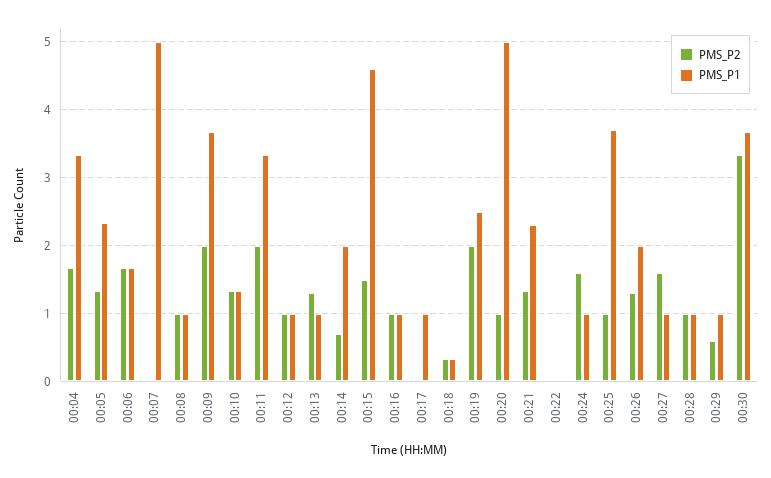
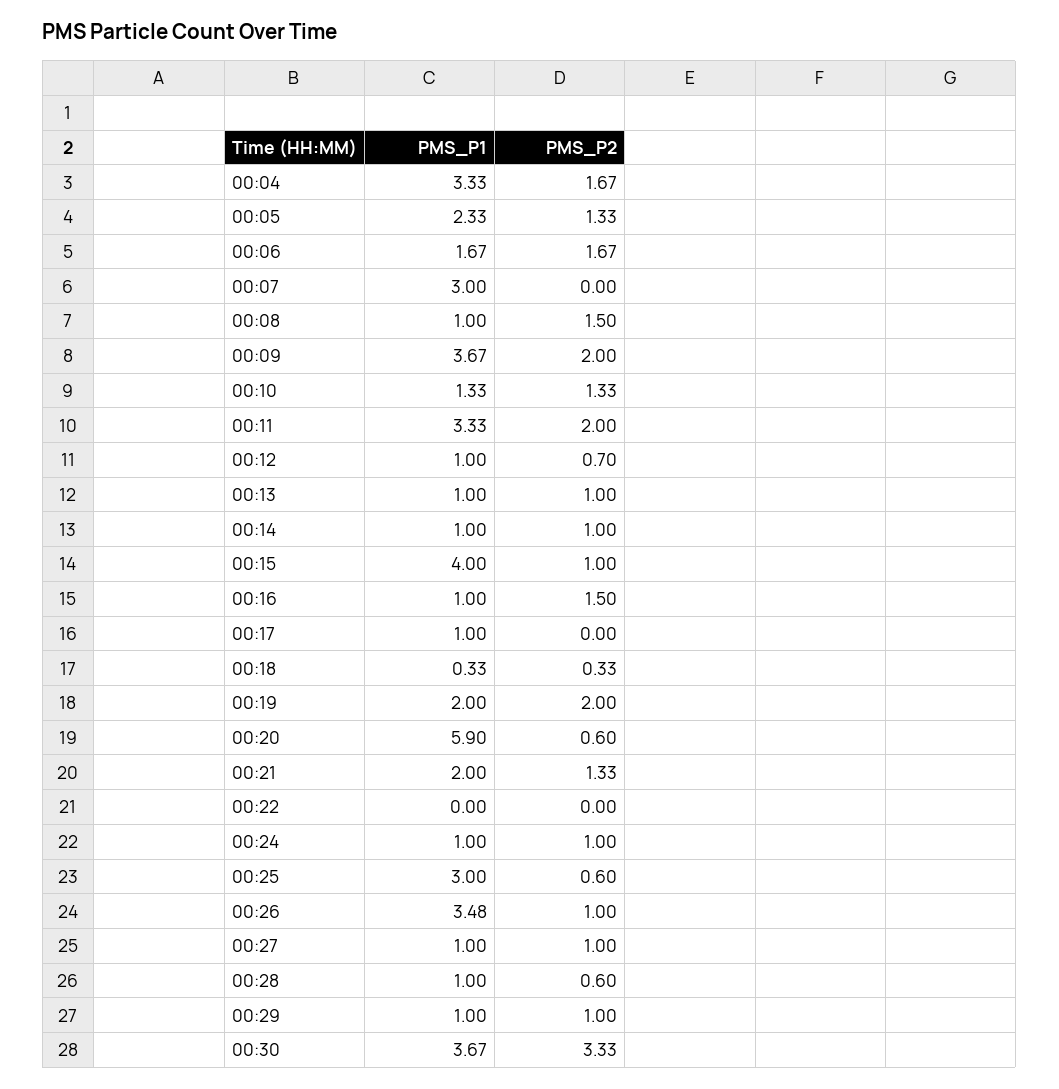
PMS_P1, 00:07: 5 -> 3
PMS_P2, 00:08: 1 -> 1.5
PMS_P2, 00:12: 1 -> 0.7
PMS_P2, 00:13: 1.3 -> 1
PMS_P2, 00:14: 0.7 -> 1
PMS_P1, 00:14: 2 -> 1
PMS_P2, 00:15: 1.5 -> 1
PMS_P1, 00:15: 4.6 -> 4
PMS_P2, 00:16: 1 -> 1.5
PMS_P1, 00:19: 2.5 -> 2
PMS_P2, 00:20: 1 -> 0.6
PMS_P1, 00:20: 5 -> 5.9
PMS_P1, 00:21: 2.3 -> 2
PMS_P2, 00:24: 1.6 -> 1
PMS_P2, 00:25: 1 -> 0.6
PMS_P1, 00:25: 3.7 -> 3
PMS_P2, 00:26: 1.3 -> 1
PMS_P1, 00:26: 2 -> 3.48
PMS_P2, 00:27: 1.6 -> 1
PMS_P2, 00:28: 1 -> 0.6
PMS_P2, 00:29: 0.6 -> 1

